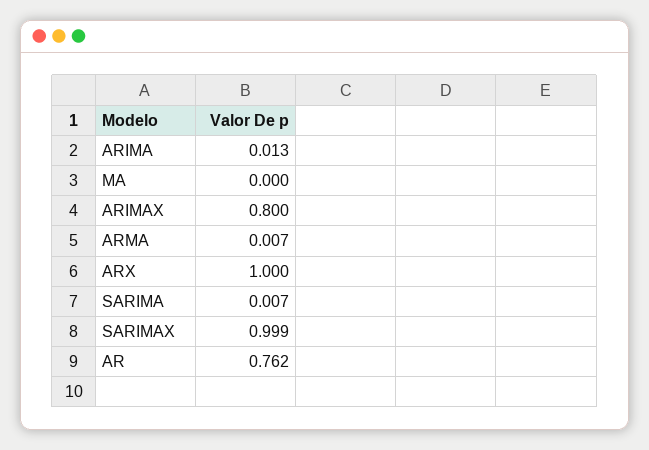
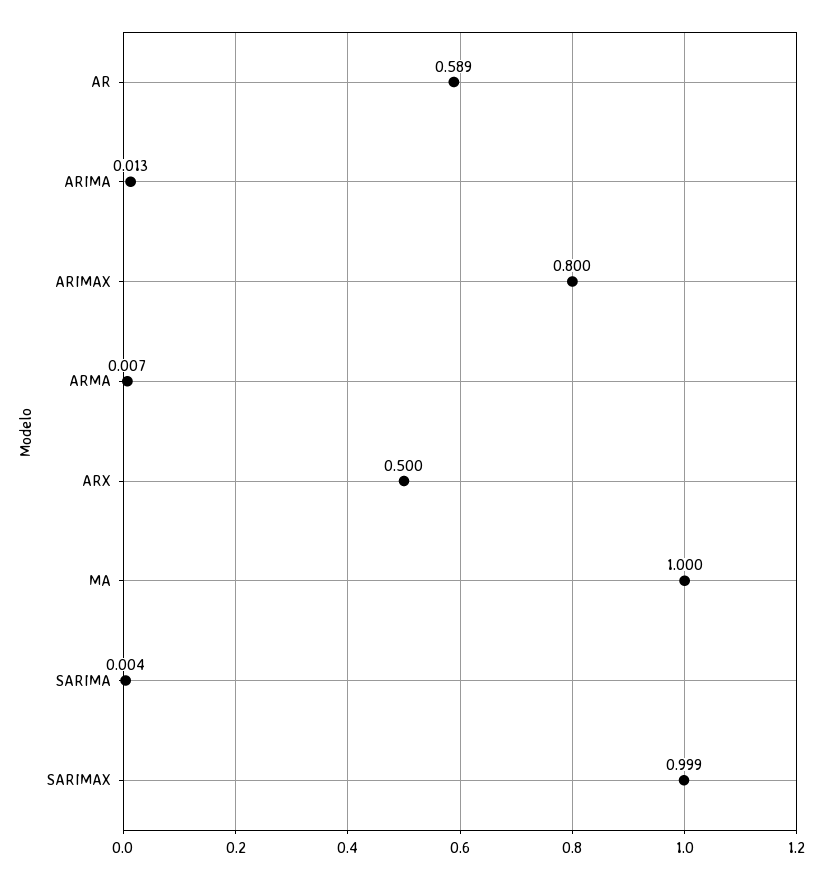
MA: 0 -> 1
ARX: 1 -> 0.5
SARIMA: 0.007 -> 0.004
AR: 0.762 -> 0.589

